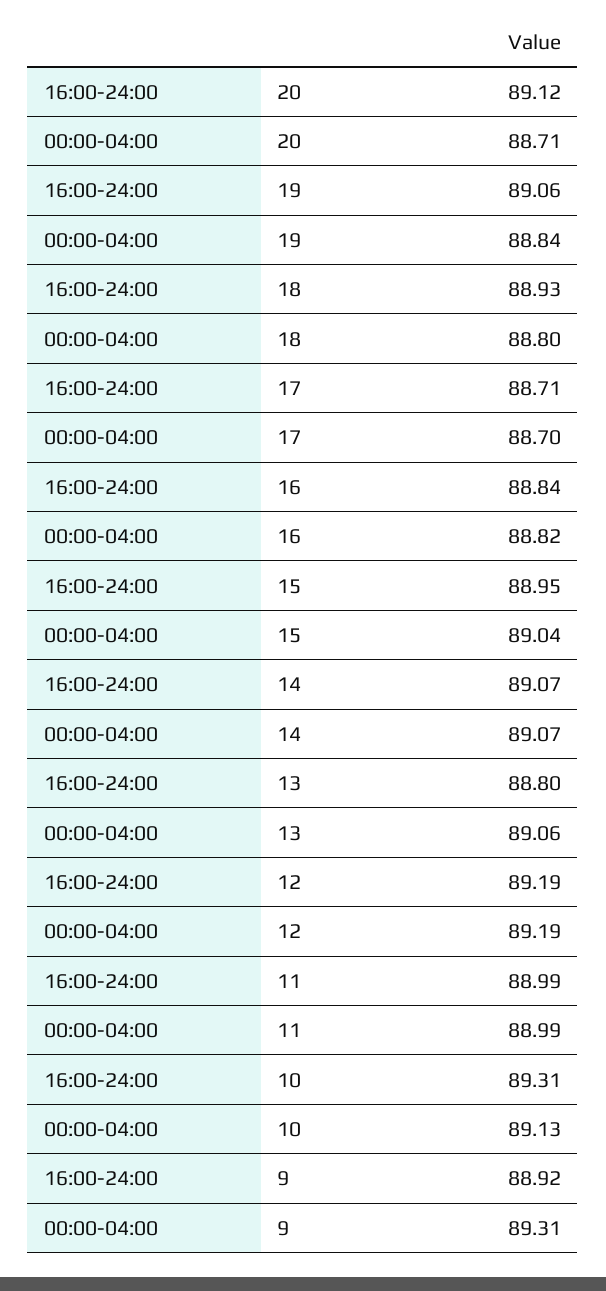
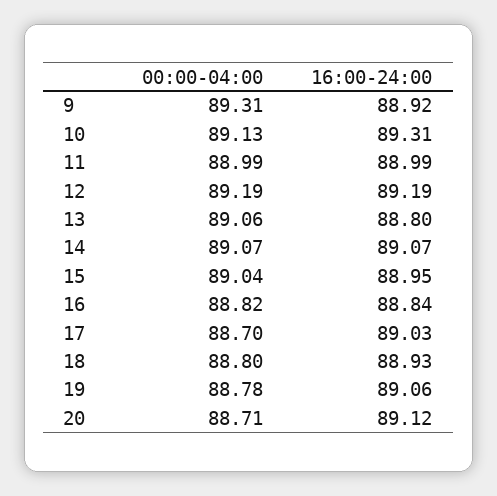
00:00-04:00, 19: 88.84 -> 88.78
16:00-24:00, 17: 88.71 -> 89.03

